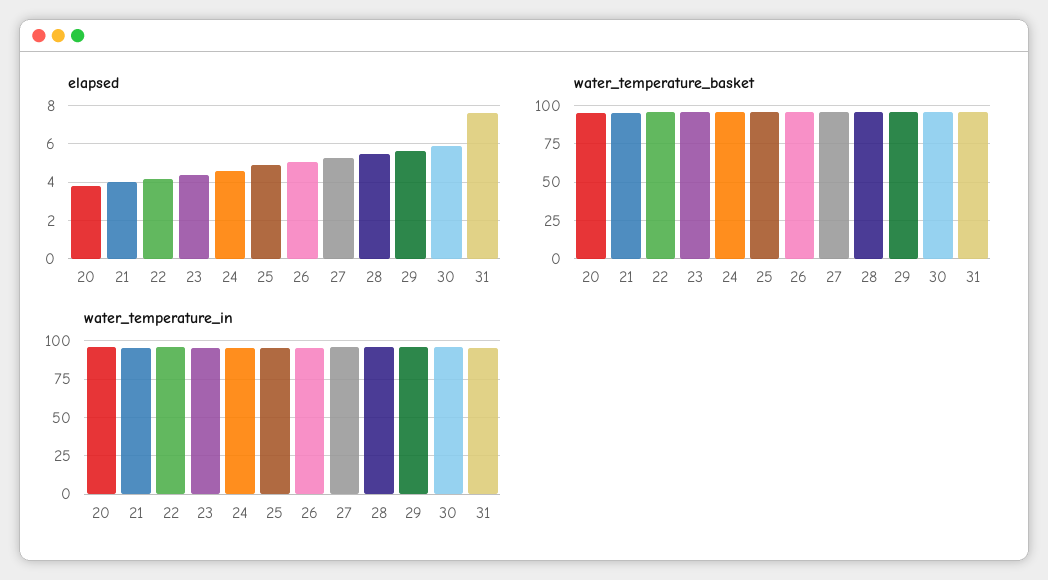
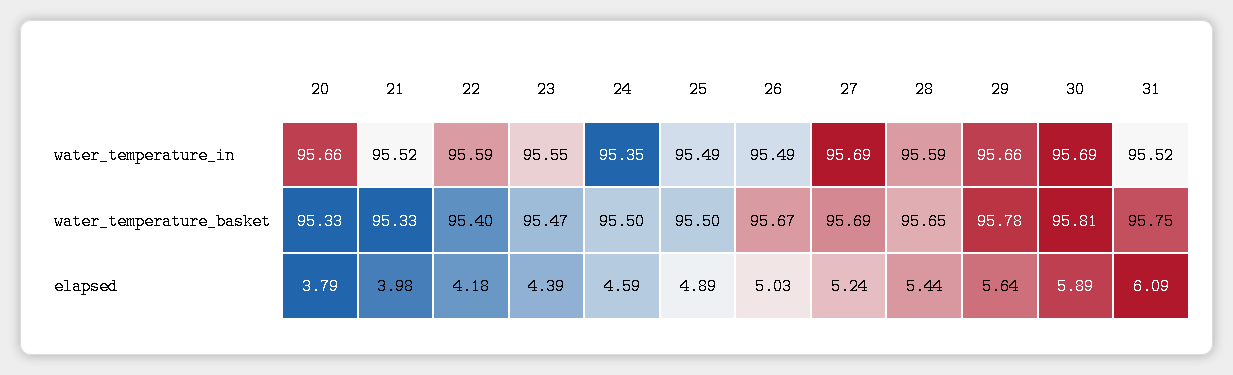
elapsed, 31: 7.5 -> 6.09

